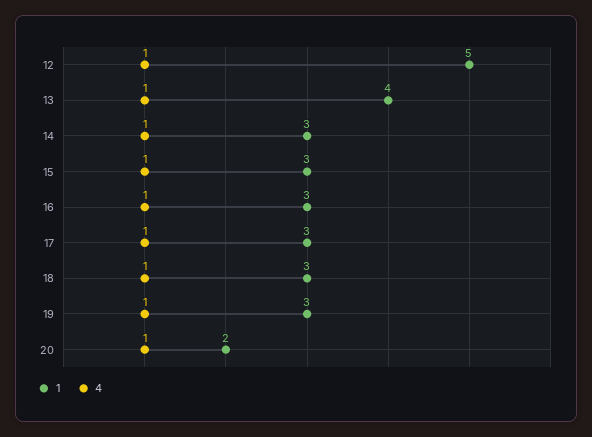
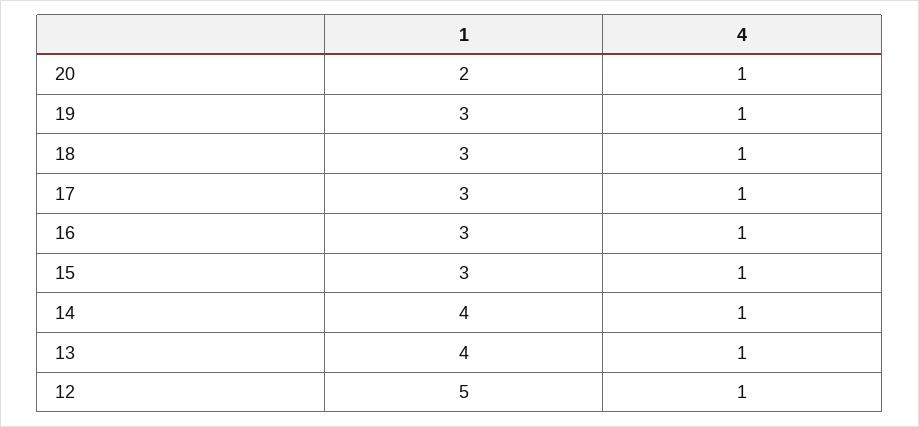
1, 14: 3 -> 4

